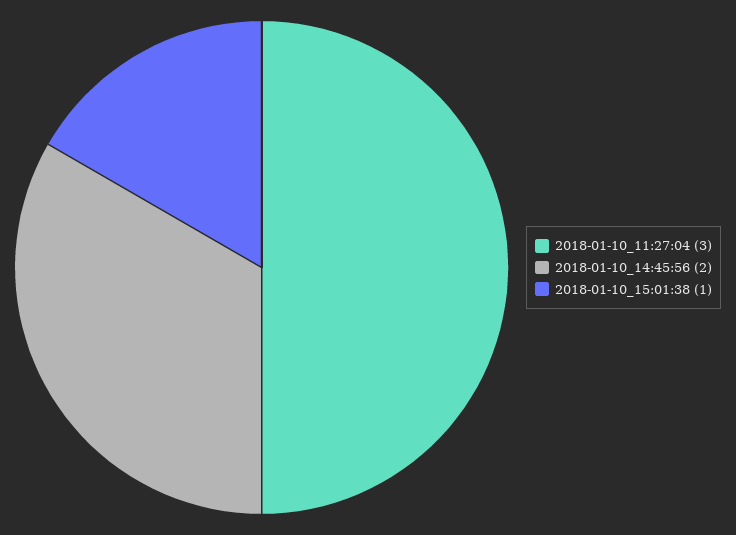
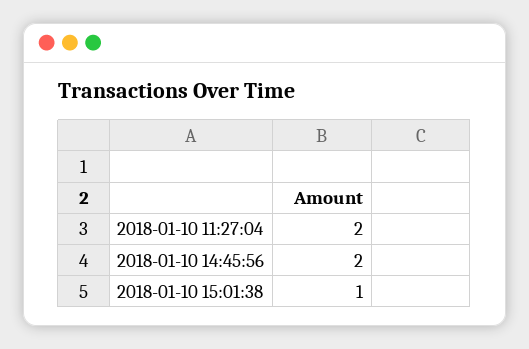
2018-01-10_11:27:04: 3 -> 2

